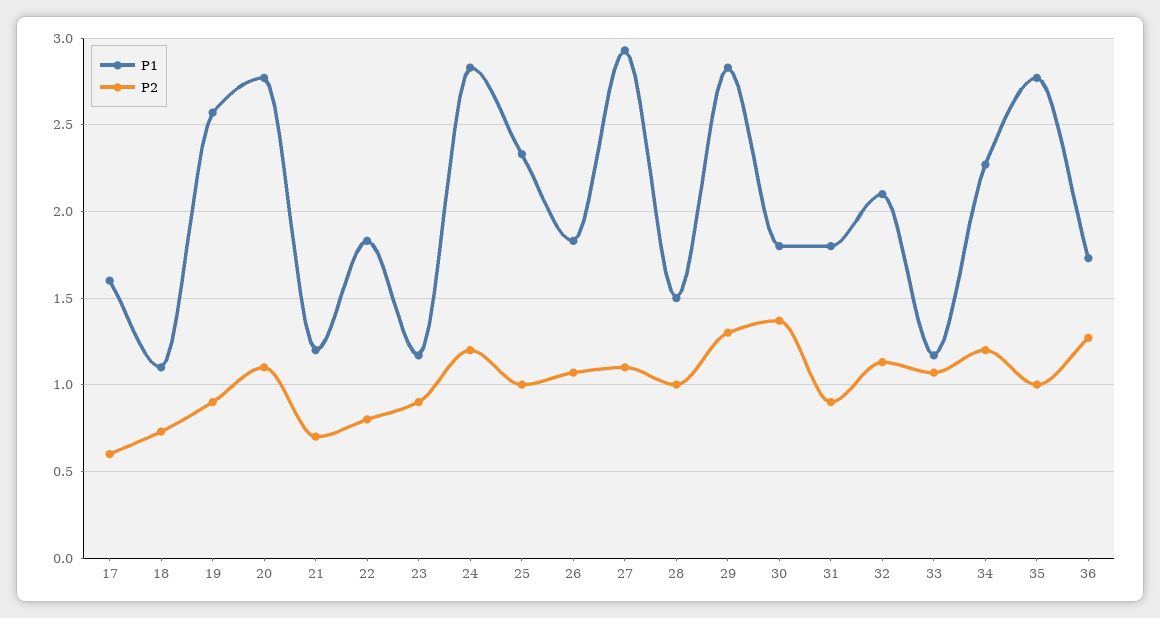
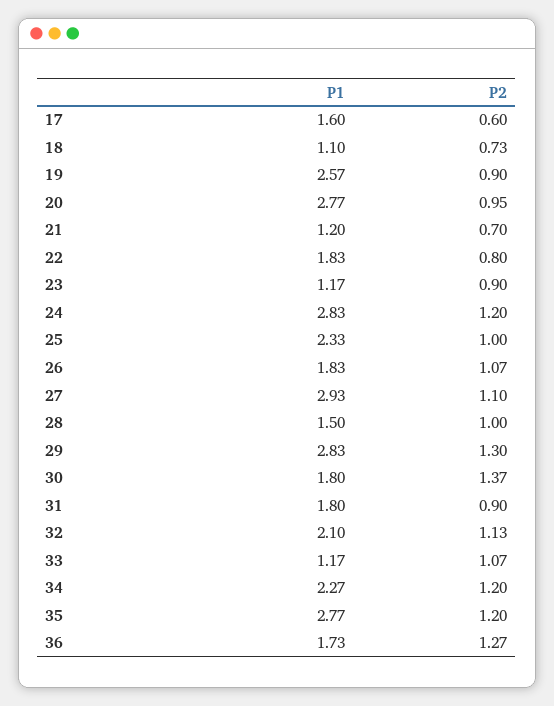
P2, 20: 1.1 -> 0.95
P2, 35: 1 -> 1.2

